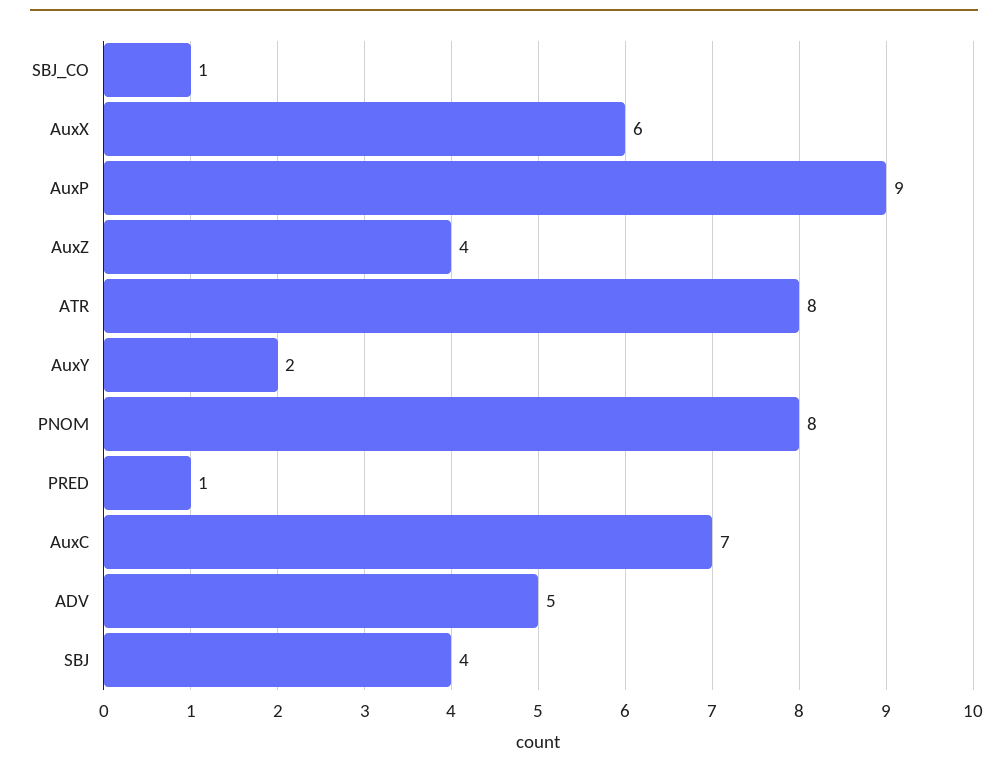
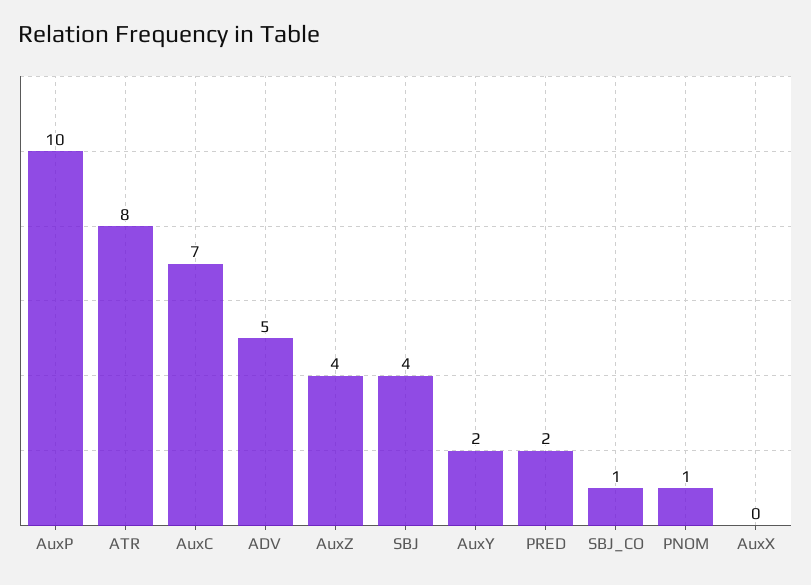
AuxX: 6 -> 0
AuxP: 9 -> 10
PNOM: 8 -> 1
PRED: 1 -> 2

